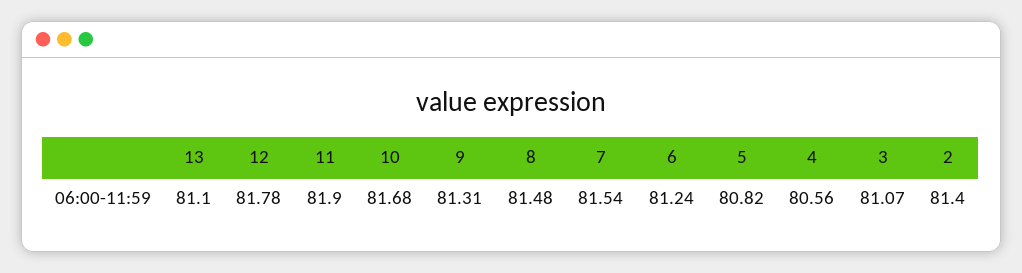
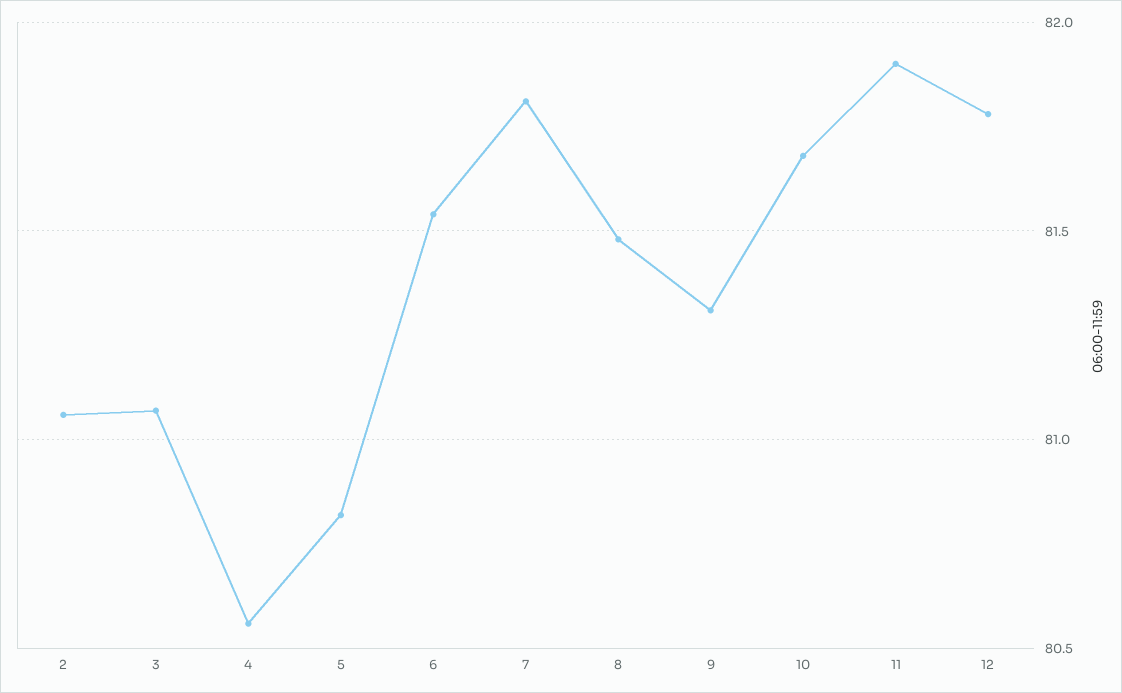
13: 81.1 -> none
7: 81.54 -> 81.8
6: 81.24 -> 81.55
2: 81.4 -> 81.05

